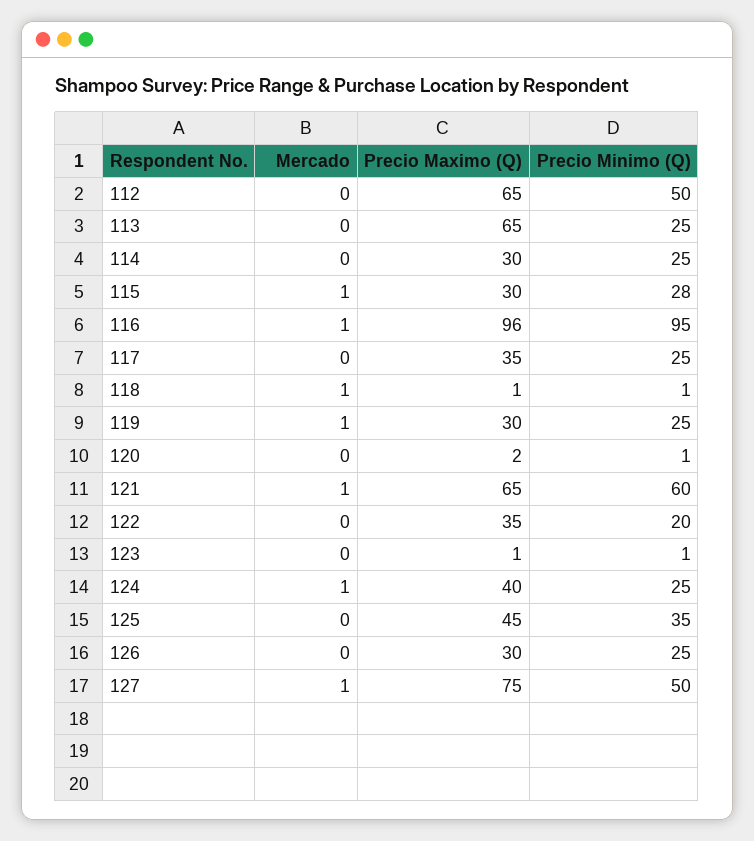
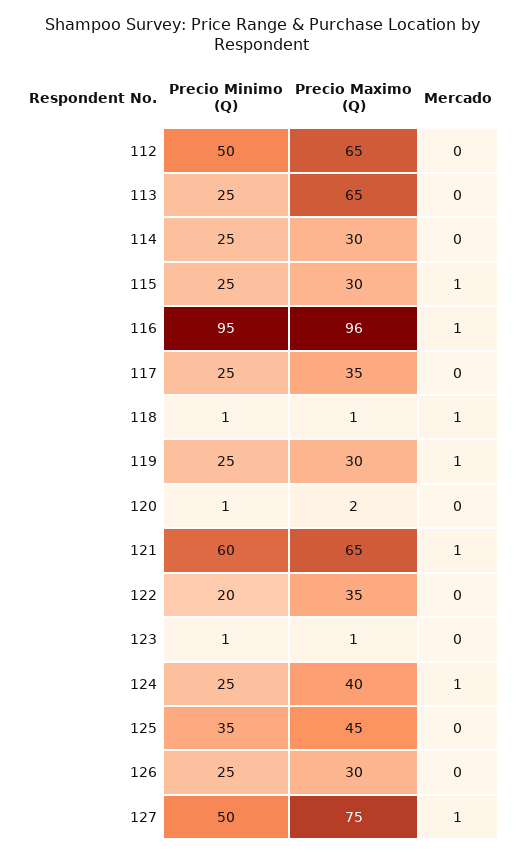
Precio Minimo (Q), 115: 28 -> 25

